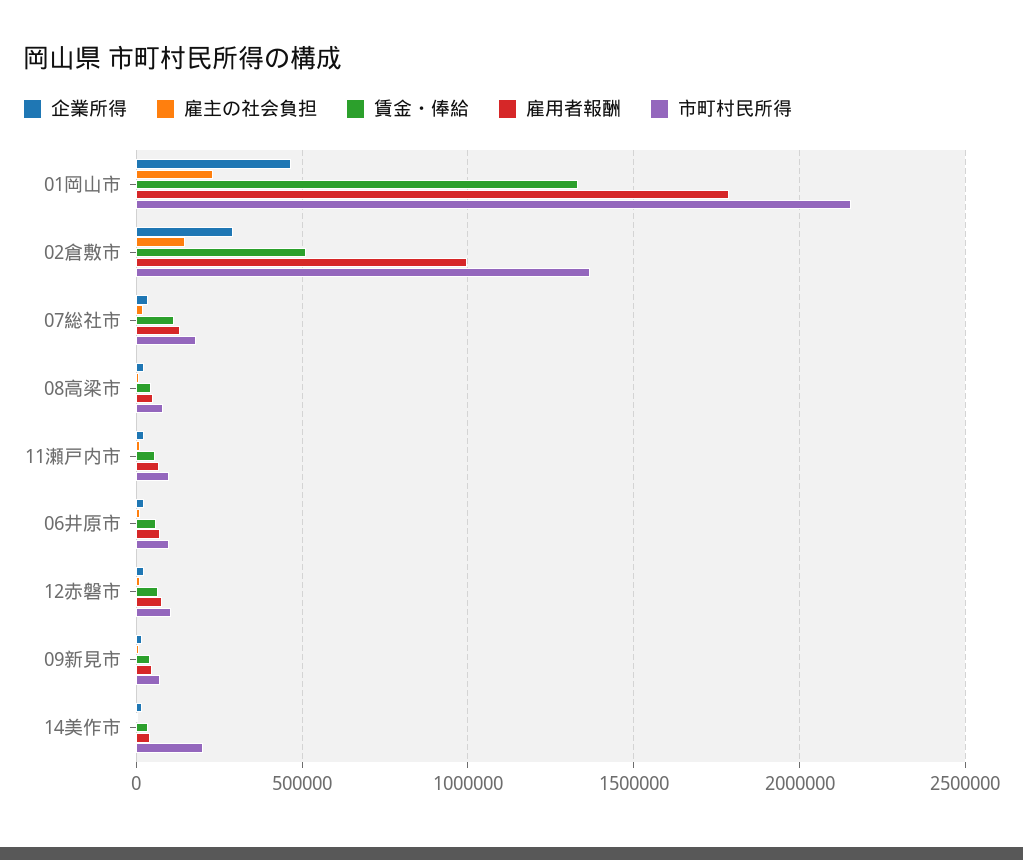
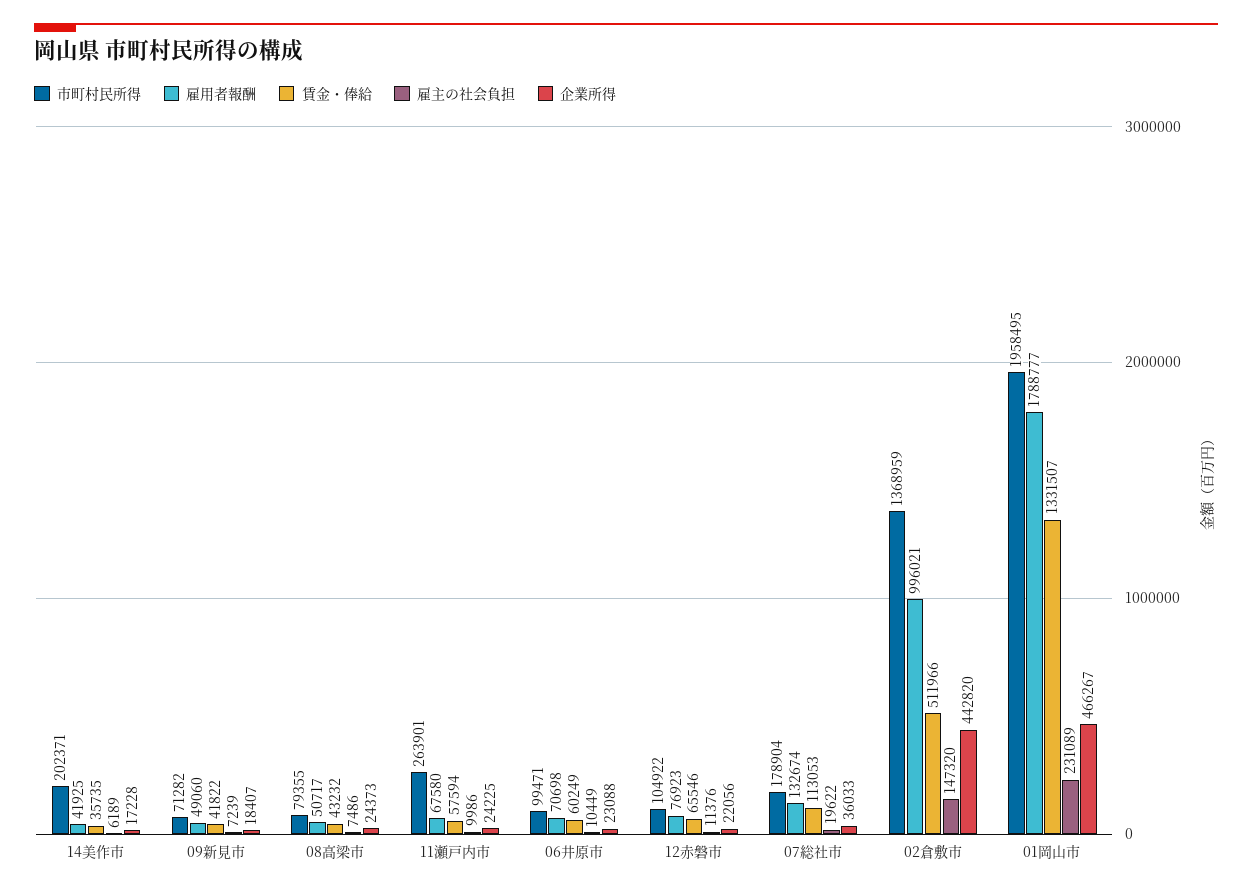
市町村民所得, 01岡山市: 2150000 -> 1958495
企業所得, 02倉敷市: 300000 -> 442820
市町村民所得, 11瀬戸内市: 100000 -> 263901

